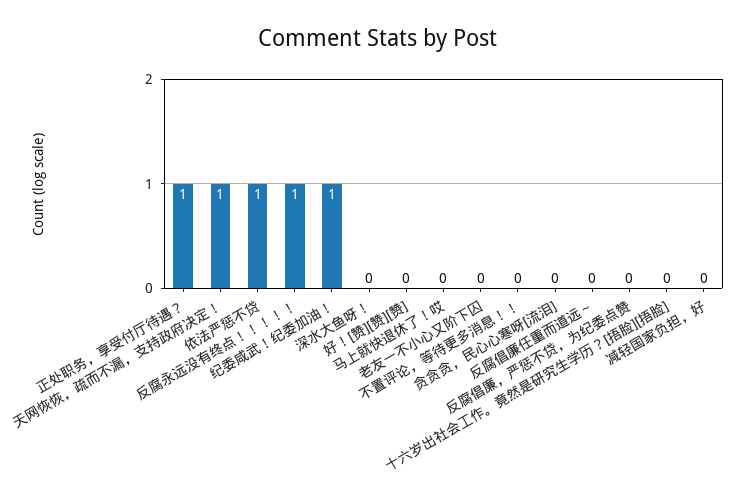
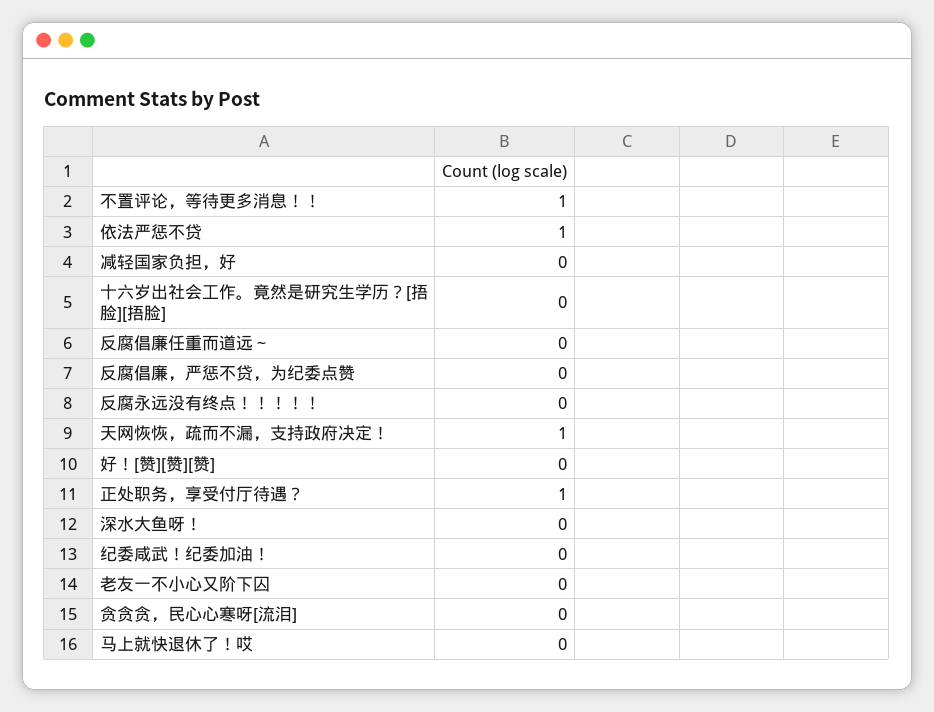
反腐永远没有终点！！！！！: 1 -> 0
纪委咸武！纪委加油！: 1 -> 0
不置评论，等待更多消息！！: 0 -> 1

